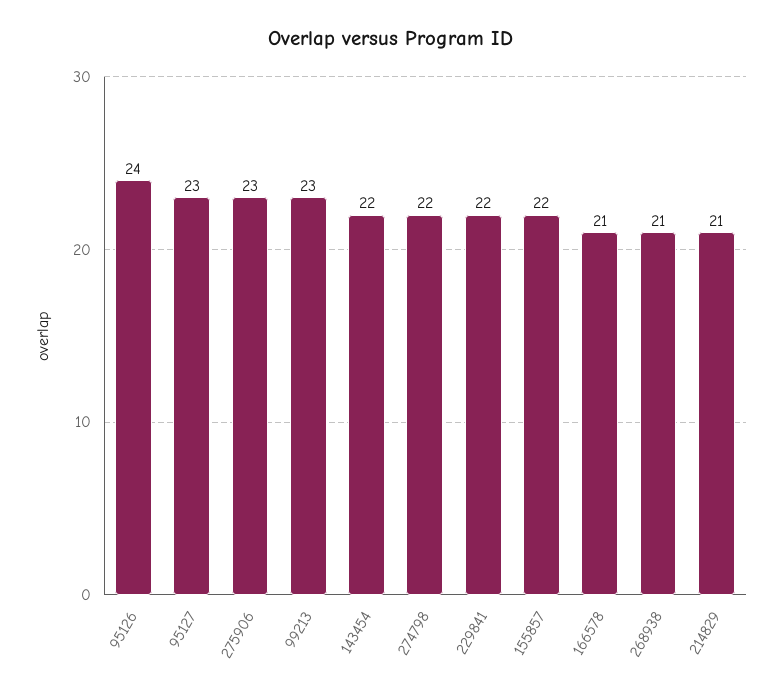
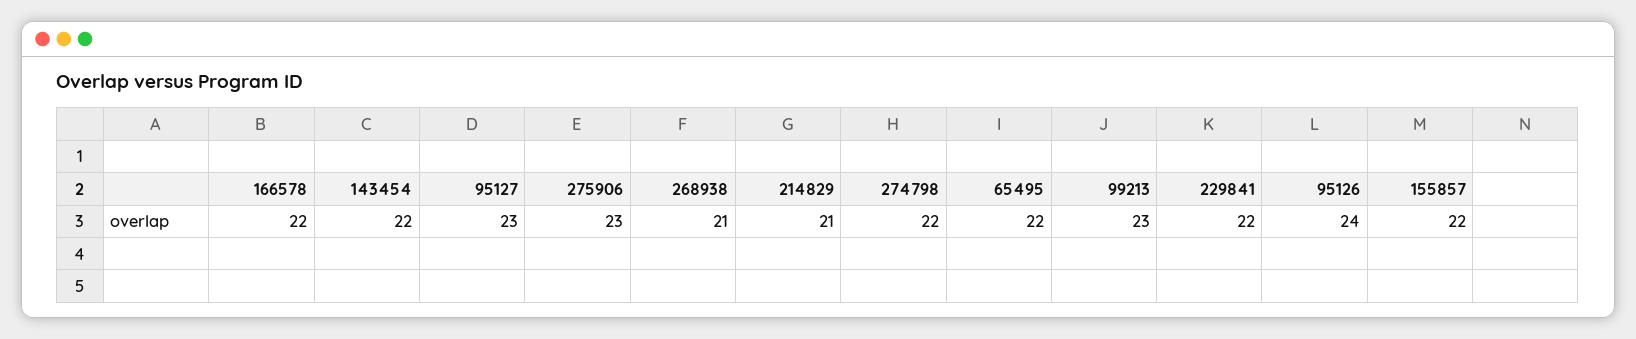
166578: 21 -> 22
65495: none -> 22

